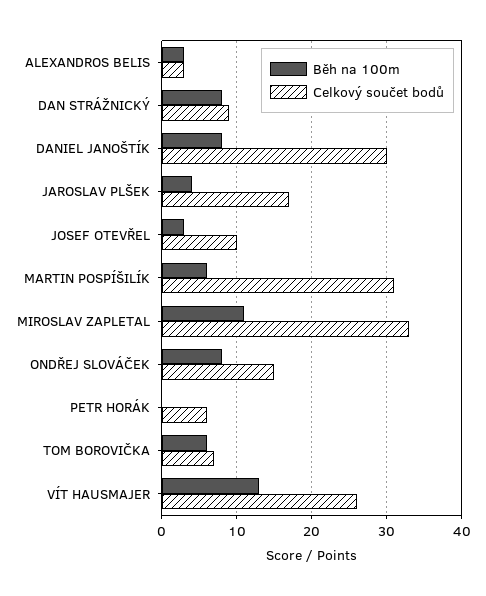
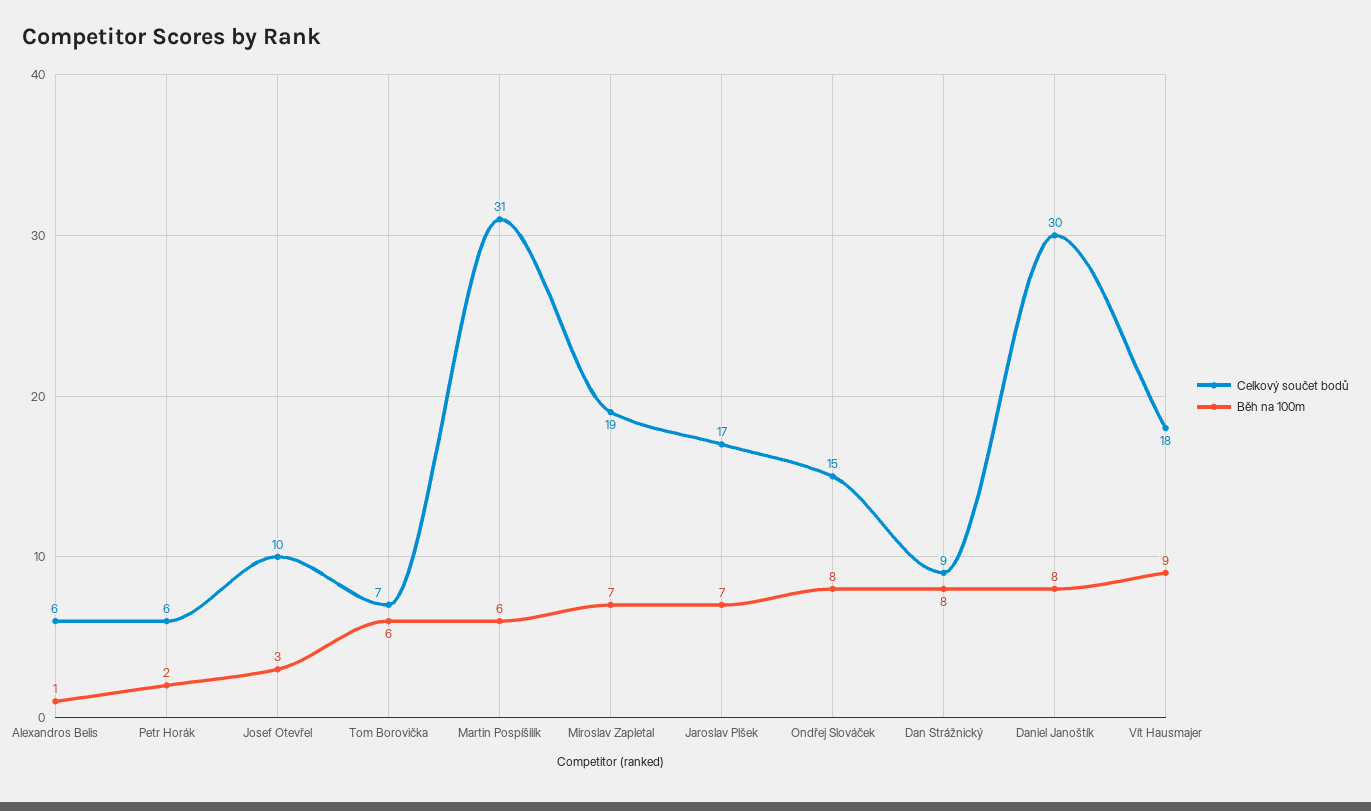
Běh na 100m, ALEXANDROS BELIS: 3 -> 1
Celkový součet bodů, ALEXANDROS BELIS: 3 -> 6
Běh na 100m, JAROSLAV PLŠEK: 4 -> 7
Běh na 100m, MIROSLAV ZAPLETAL: 11 -> 7
Celkový součet bodů, MIROSLAV ZAPLETAL: 33 -> 19
Běh na 100m, PETR HORÁK: 0 -> 2
Běh na 100m, VÍT HAUSMAJER: 13 -> 9
Celkový součet bodů, VÍT HAUSMAJER: 26 -> 18

